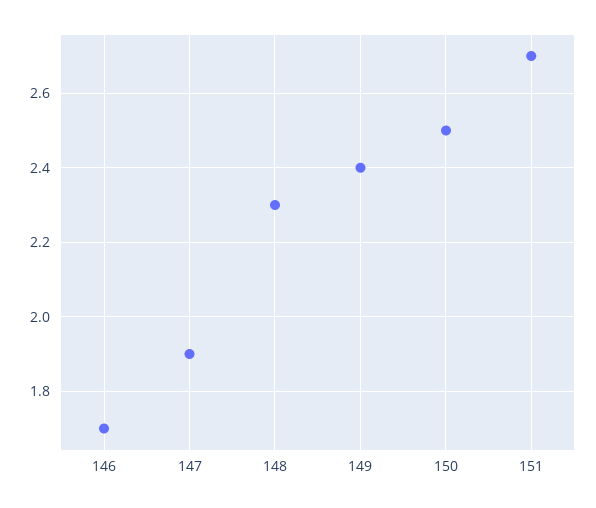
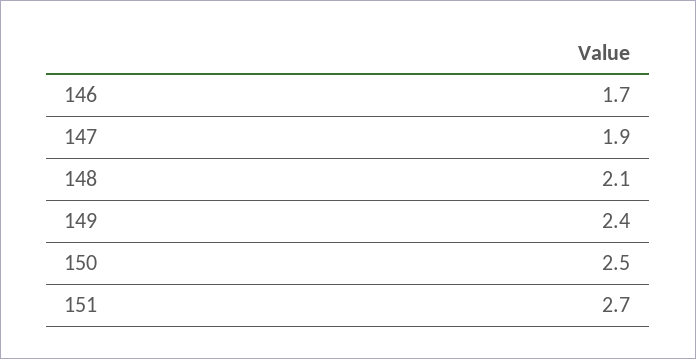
148: 2.3 -> 2.1

